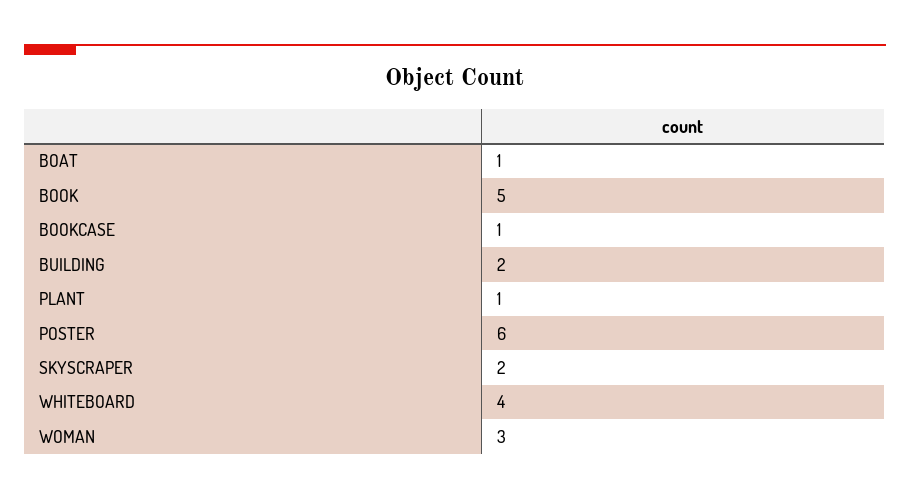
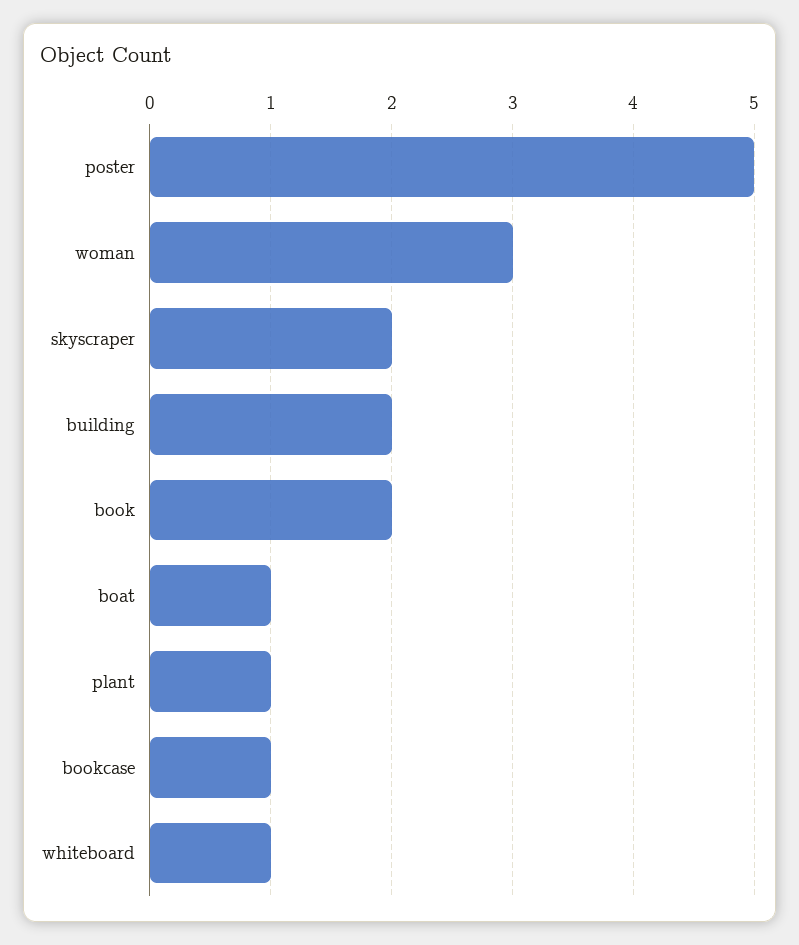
BOOK: 5 -> 2
POSTER: 6 -> 5
WHITEBOARD: 4 -> 1

